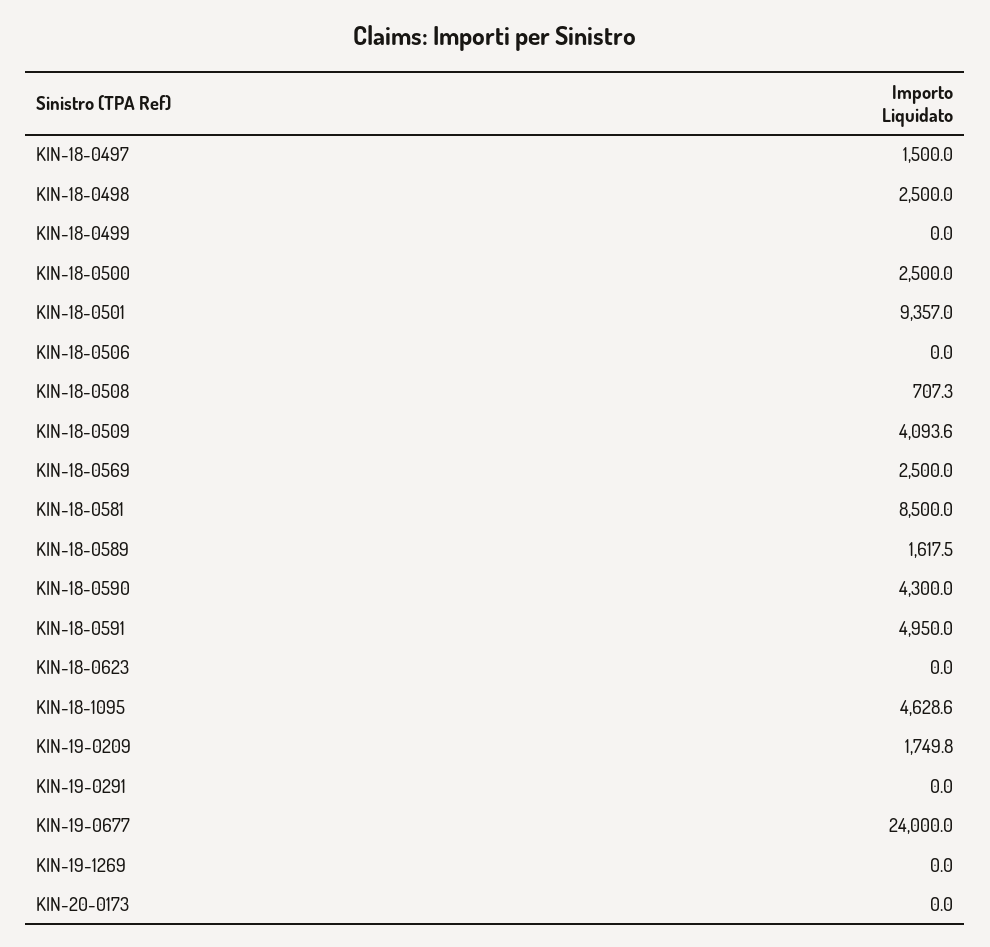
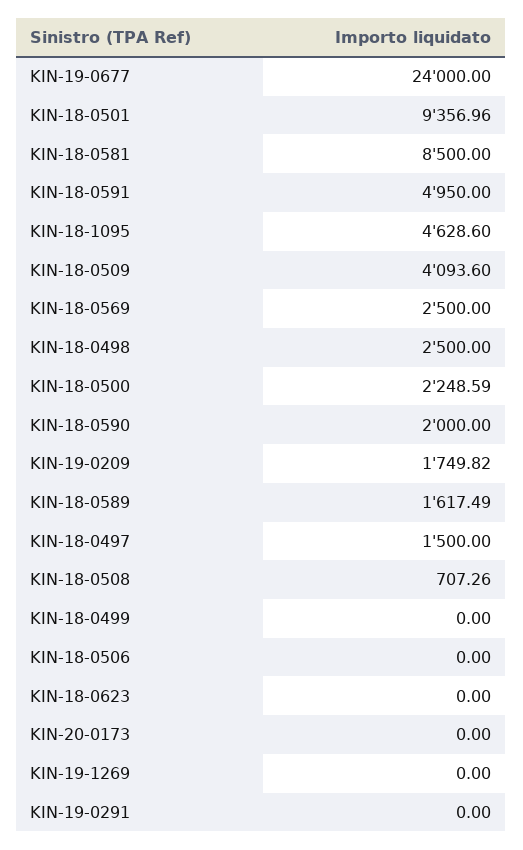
KIN-18-0500: 2500 -> 2248.59
KIN-18-0590: 4300 -> 2000

